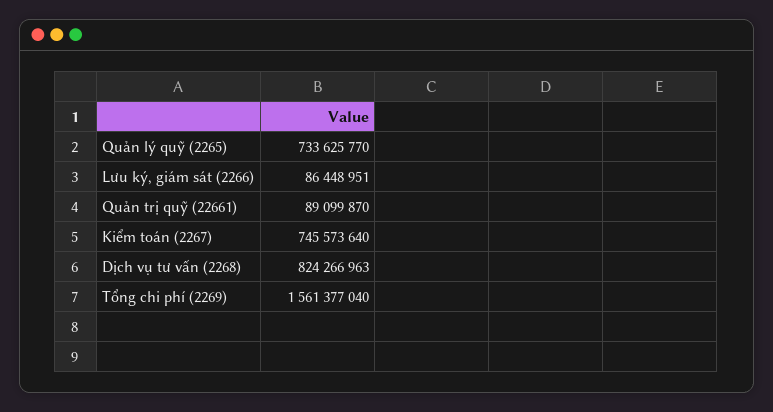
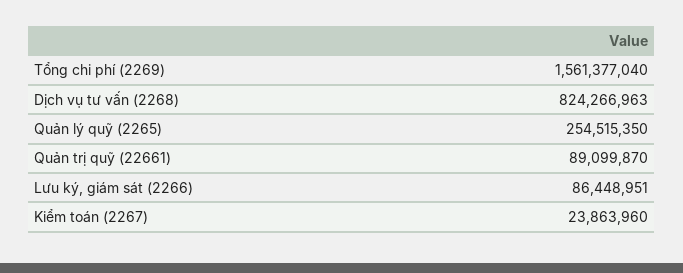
Quản lý quỹ (2265): 733625770 -> 254515350
Kiểm toán (2267): 745573640 -> 23863960

